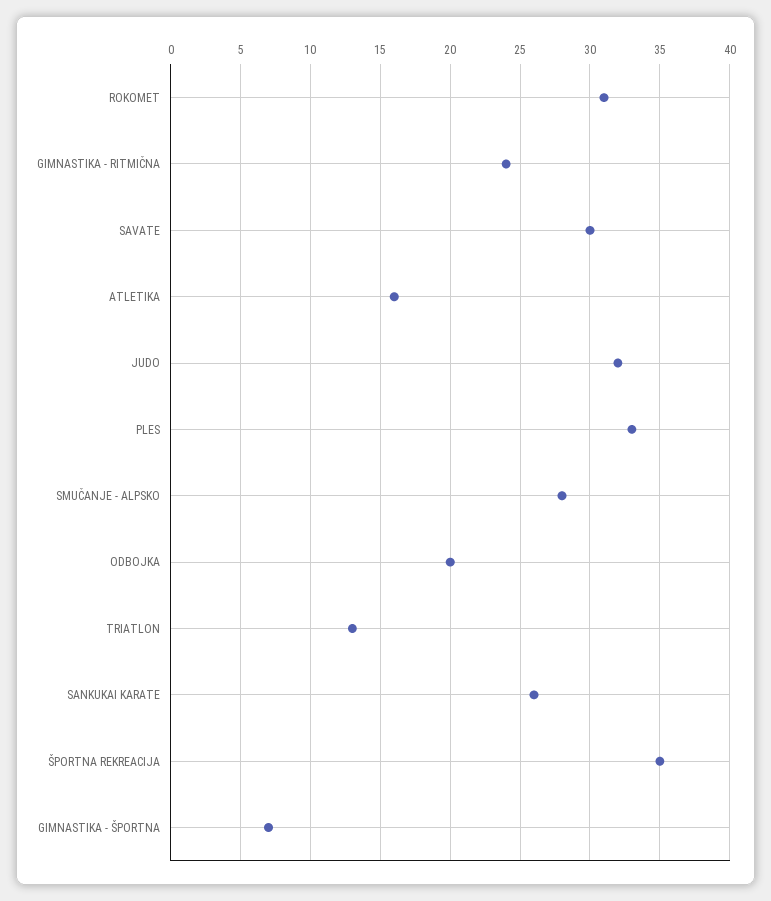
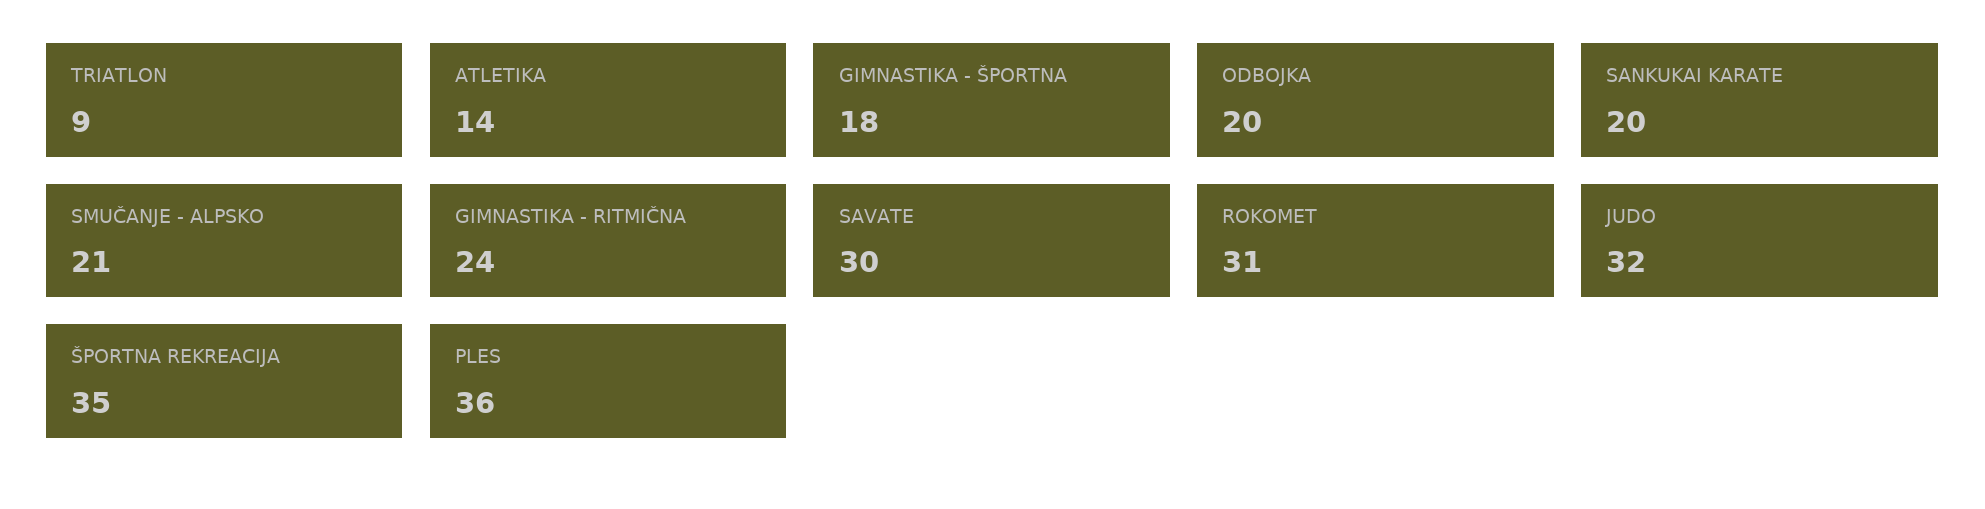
ATLETIKA: 16 -> 14
PLES: 33 -> 36
SMUČANJE - ALPSKO: 28 -> 21
TRIATLON: 13 -> 9
SANKUKAI KARATE: 26 -> 20
GIMNASTIKA - ŠPORTNA: 7 -> 18

